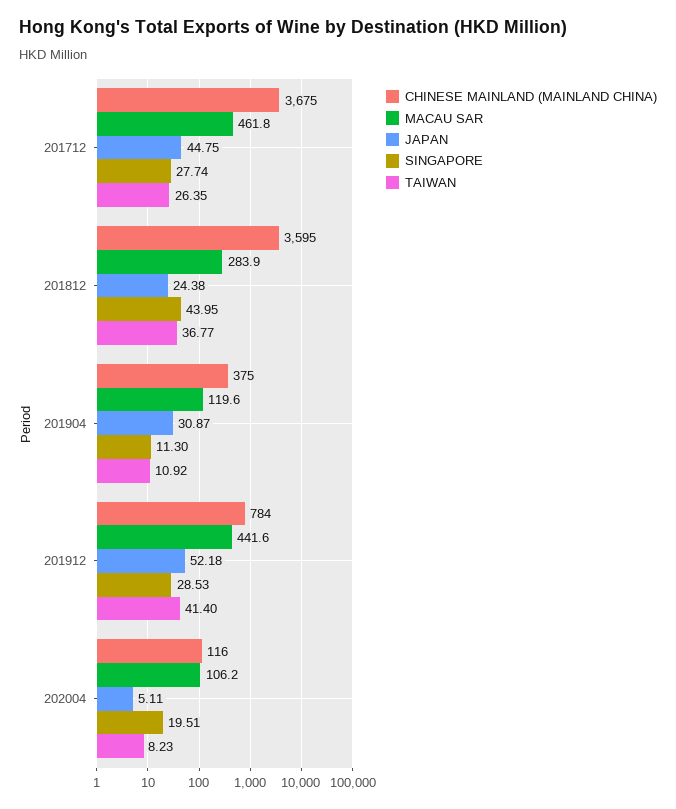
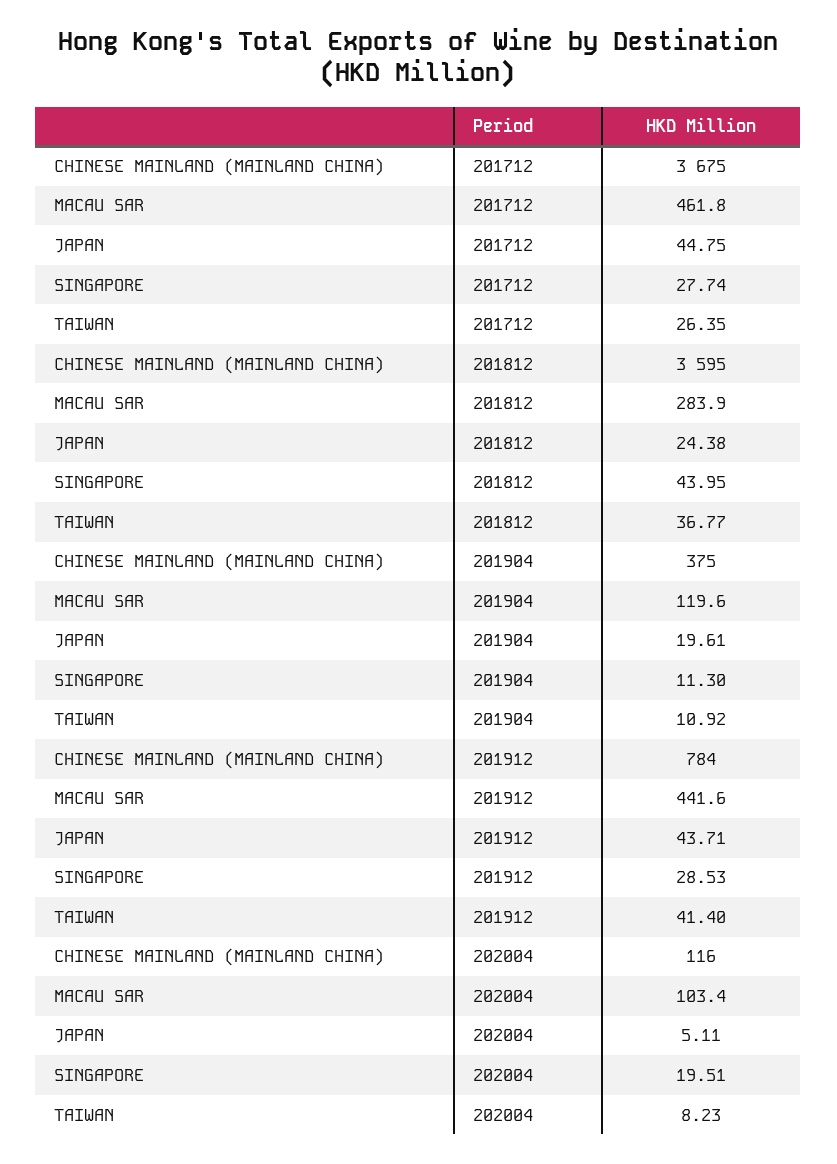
JAPAN, 201904: 30.87 -> 19.61
JAPAN, 201912: 52.18 -> 43.71
MACAU SAR, 202004: 106.2 -> 103.4

